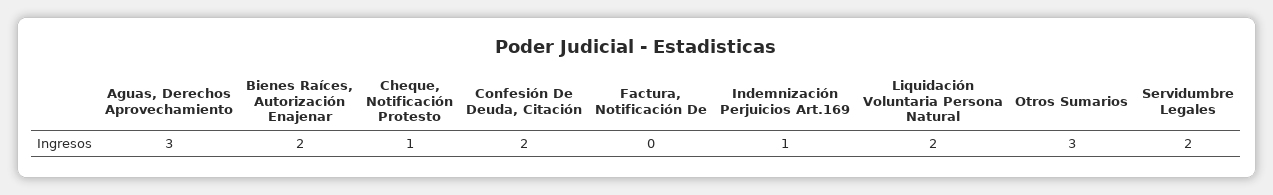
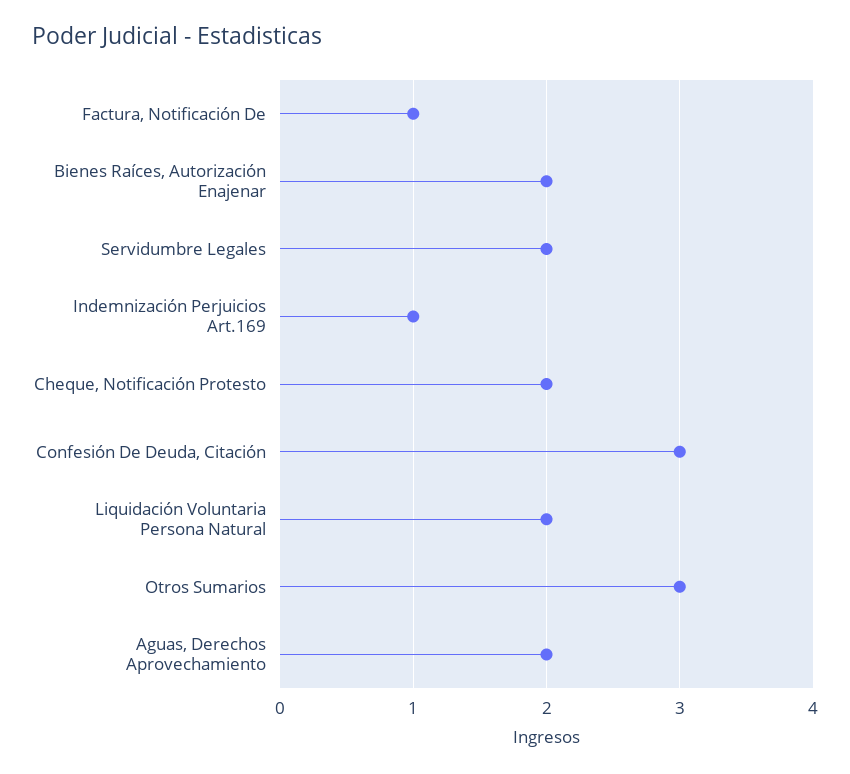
Aguas, Derechos Aprovechamiento: 3 -> 2
Cheque, Notificación Protesto: 1 -> 2
Confesión De Deuda, Citación: 2 -> 3
Factura, Notificación De: 0 -> 1

